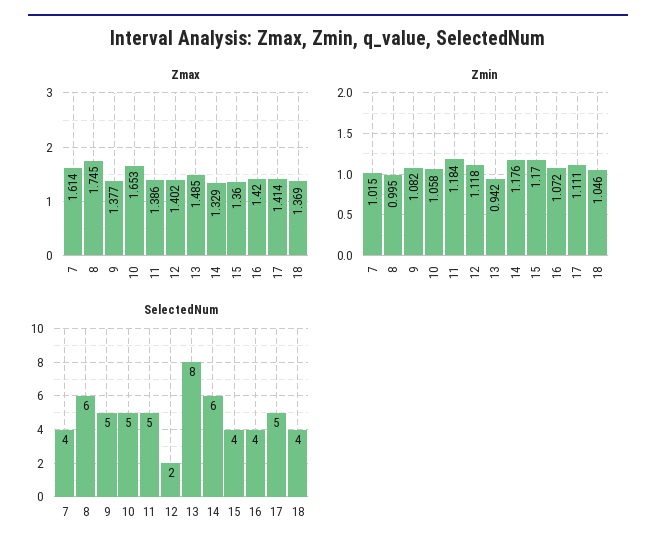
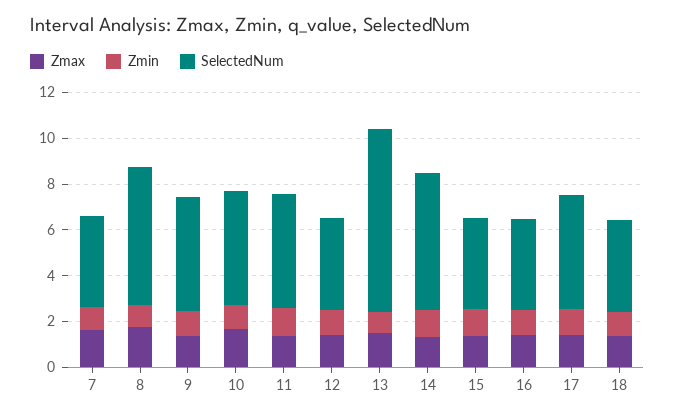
SelectedNum, 12: 2 -> 4

